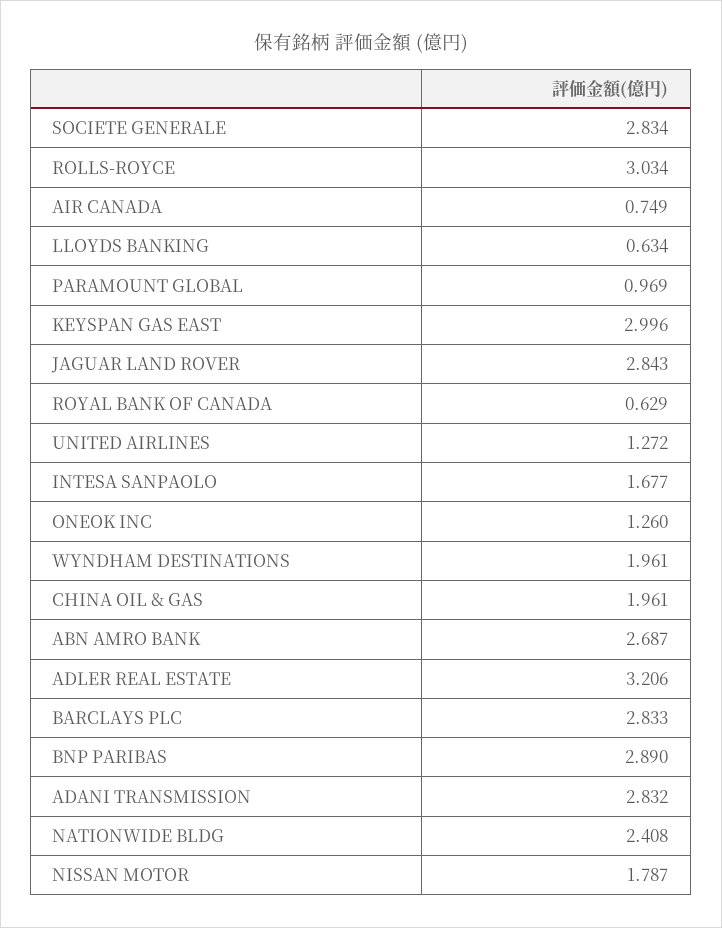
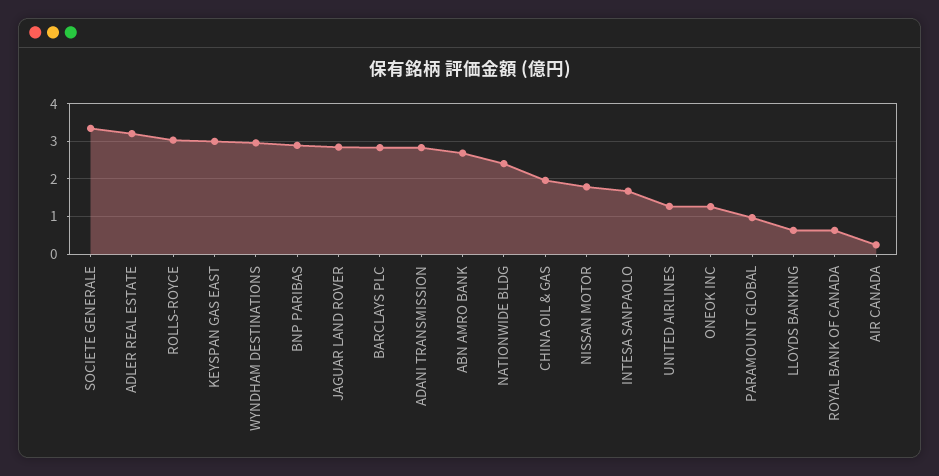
SOCIETE GENERALE: 2.834 -> 3.4
AIR CANADA: 0.749 -> 0.2
WYNDHAM DESTINATIONS: 1.961 -> 3

